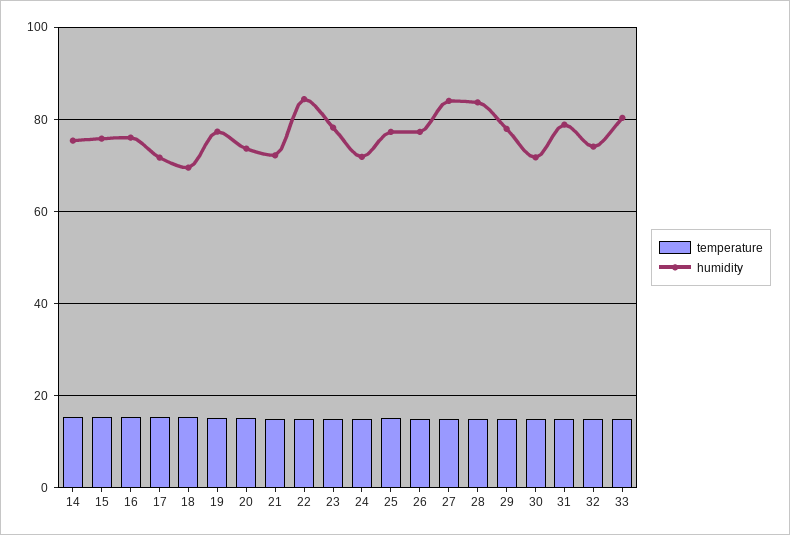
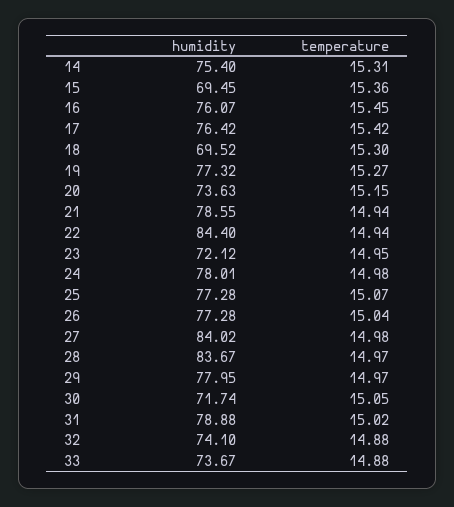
humidity, 15: 76 -> 69.45
humidity, 17: 72 -> 76.42
humidity, 21: 72 -> 78.55
humidity, 23: 78 -> 72.12
humidity, 24: 72 -> 78.01
humidity, 33: 80 -> 73.67

